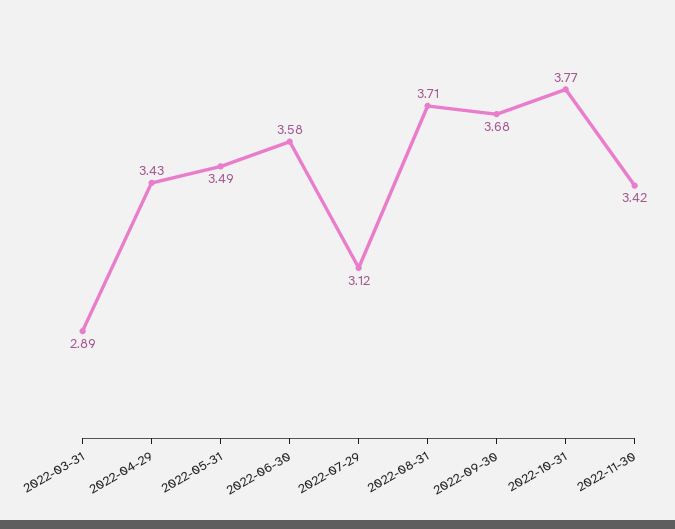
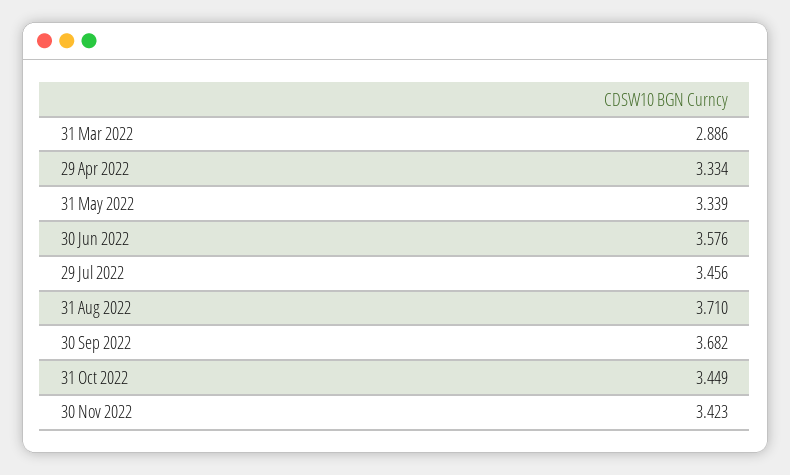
2022-04-29: 3.43 -> 3.334
2022-05-31: 3.49 -> 3.339
2022-07-29: 3.12 -> 3.456
2022-10-31: 3.77 -> 3.449

